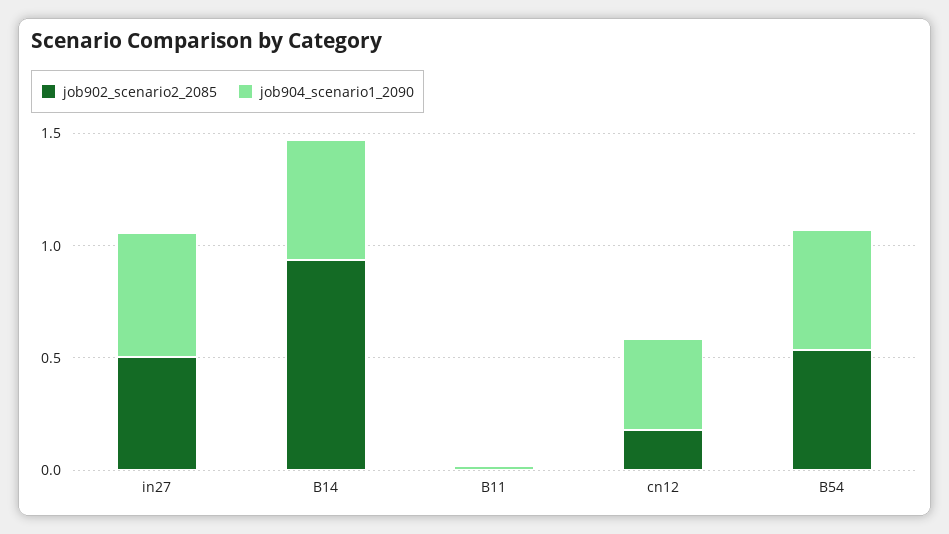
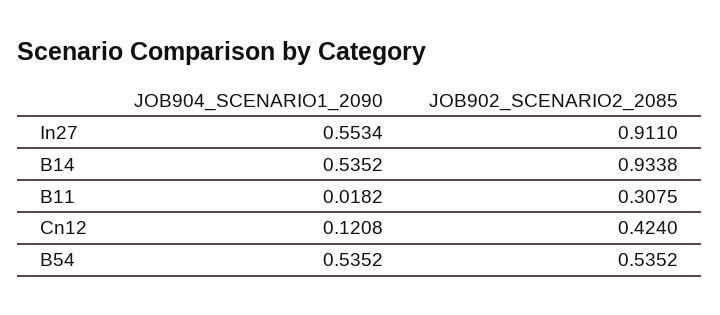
job902_scenario2_2085, in27: 0.5 -> 0.911
job902_scenario2_2085, B11: 0 -> 0.3075
job902_scenario2_2085, cn12: 0.2 -> 0.424
job904_scenario1_2090, cn12: 0.4 -> 0.1208

